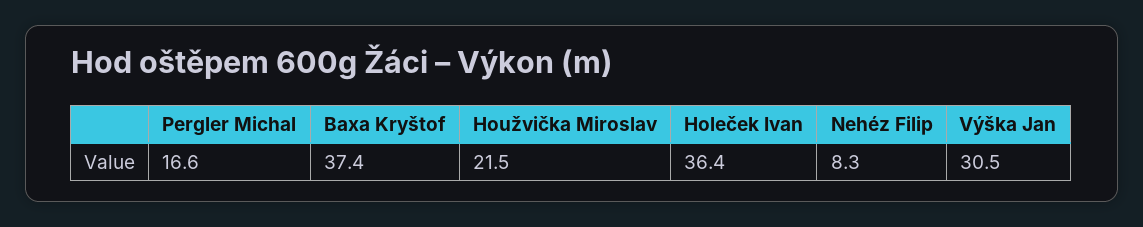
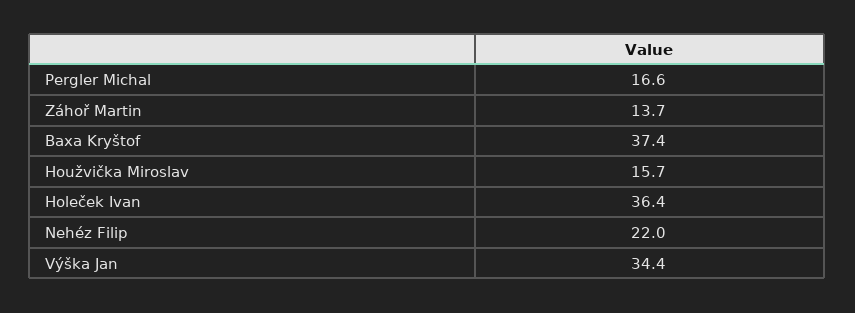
Houžvička Miroslav: 21.5 -> 15.7
Nehéz Filip: 8.3 -> 22
Výška Jan: 30.5 -> 34.4
Záhoř Martin: none -> 13.7

